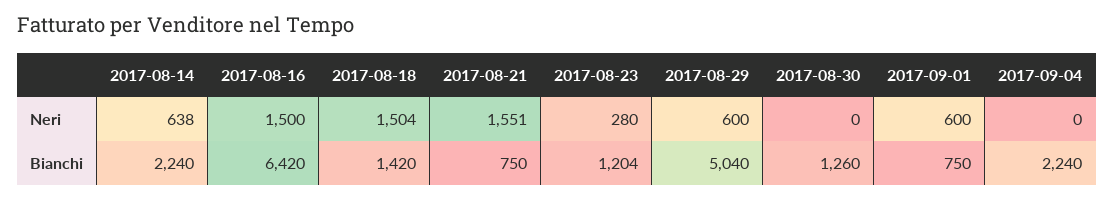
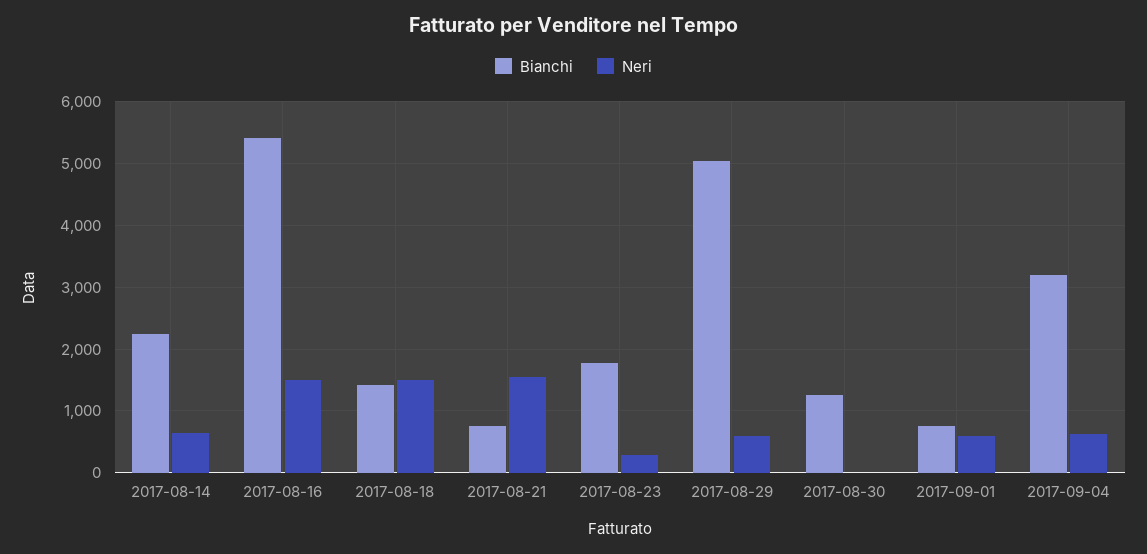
Neri, 2017-09-04: 0 -> 600
Bianchi, 2017-08-16: 6420 -> 5400
Bianchi, 2017-08-23: 1204 -> 1800
Bianchi, 2017-09-04: 2240 -> 3200

